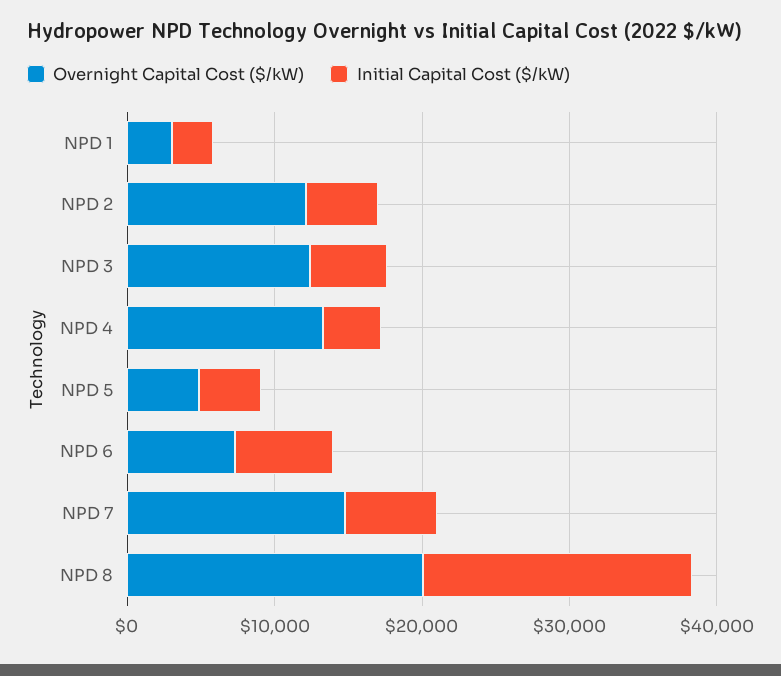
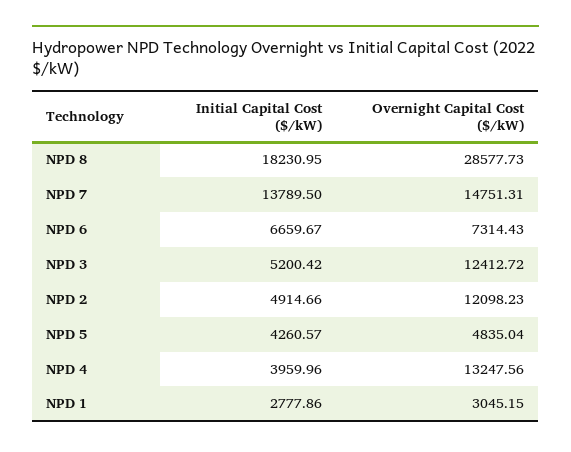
Initial Capital Cost ($/kW), NPD 7: 6000 -> 13789.5
Overnight Capital Cost ($/kW), NPD 8: 20000 -> 28577.73

